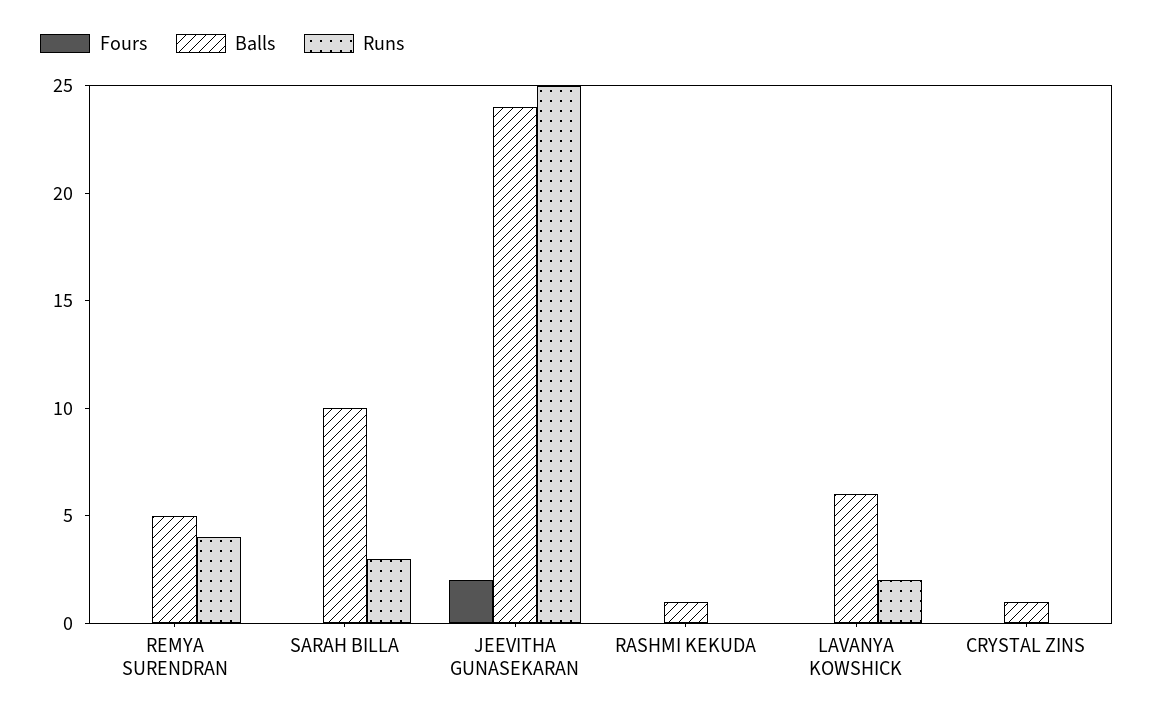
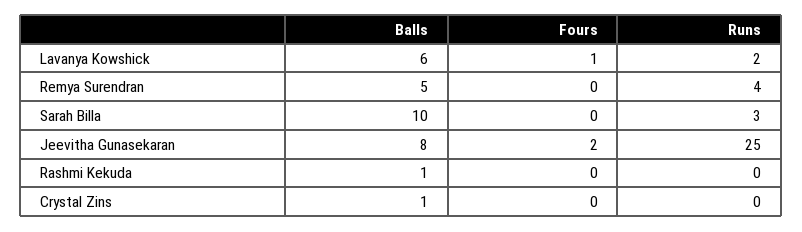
Balls, JEEVITHA GUNASEKARAN: 24 -> 8
Fours, LAVANYA KOWSHICK: 0 -> 1

